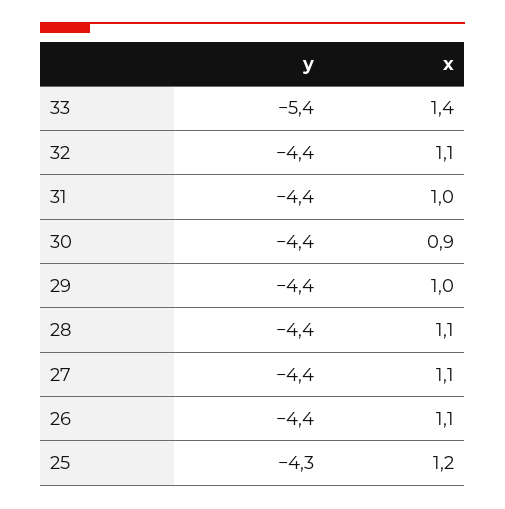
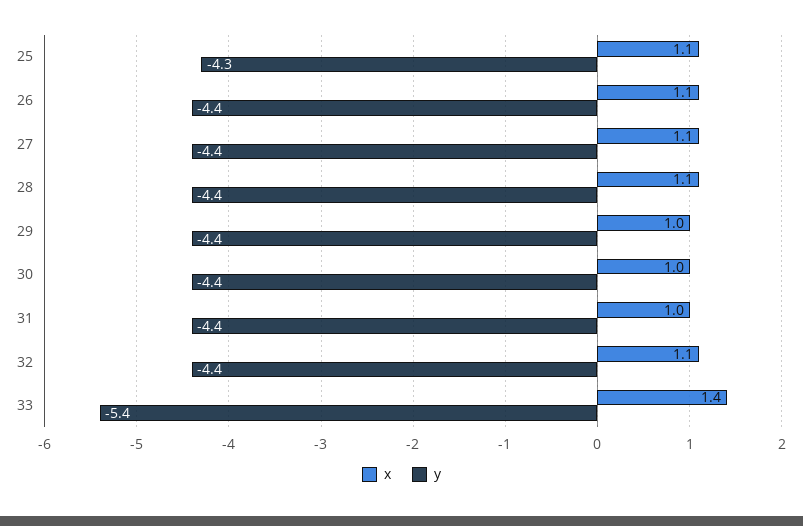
x, 30: 0.9 -> 1
x, 25: 1.2 -> 1.1

